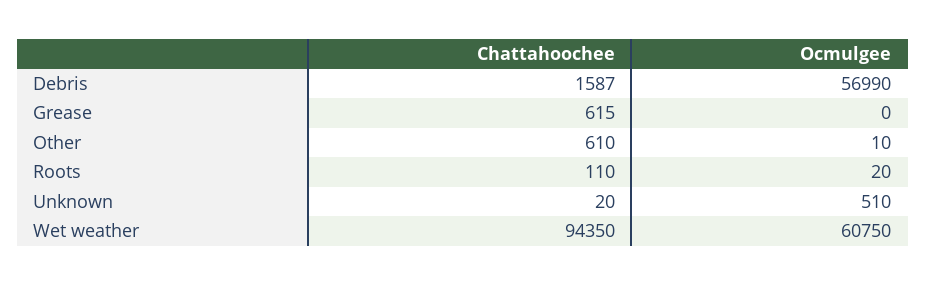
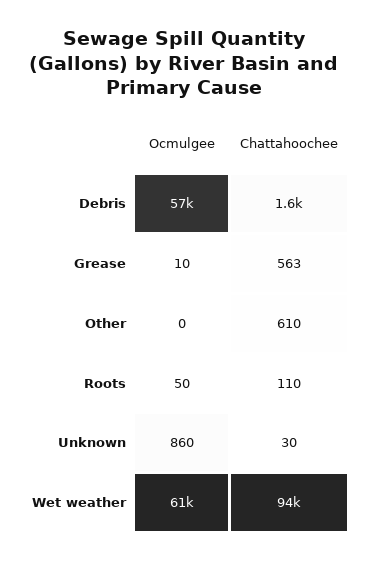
Chattahoochee, Grease: 615 -> 563
Ocmulgee, Grease: 0 -> 10
Ocmulgee, Other: 10 -> 0
Ocmulgee, Roots: 20 -> 50
Chattahoochee, Unknown: 20 -> 30
Ocmulgee, Unknown: 510 -> 860

